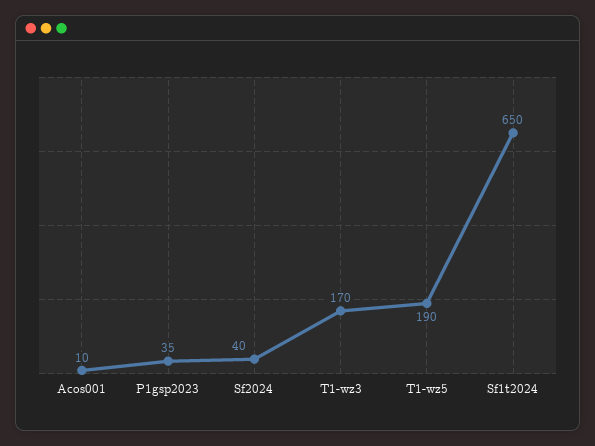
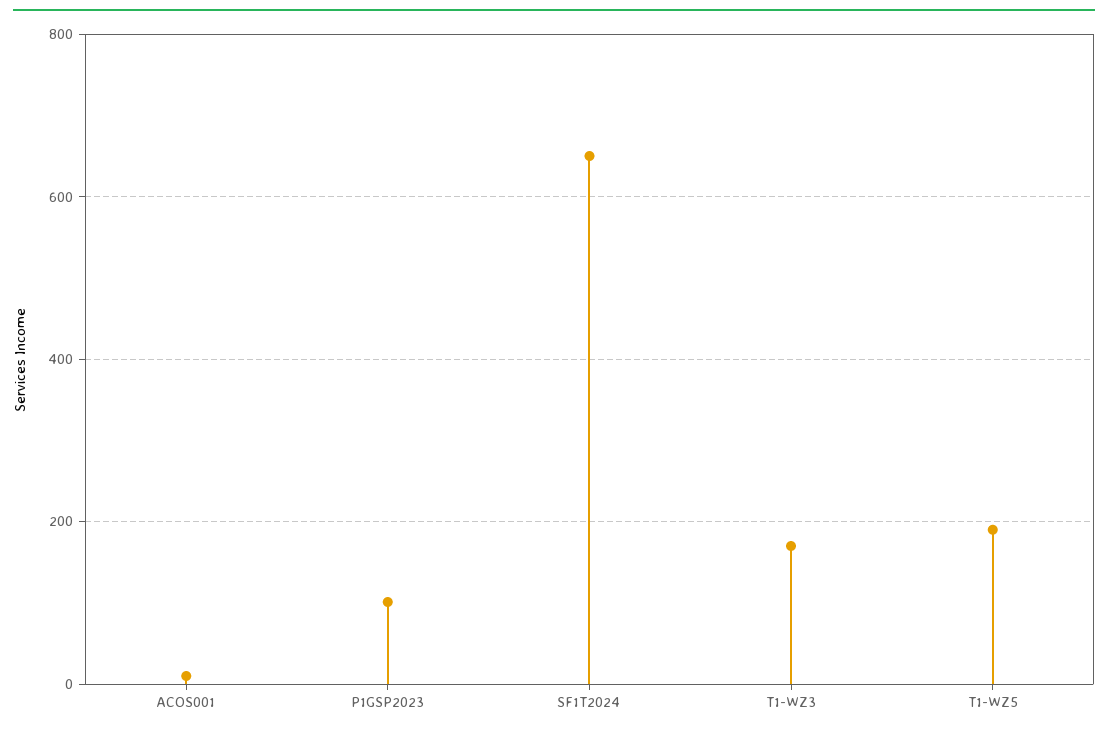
P1gsp2023: 35 -> 100
Sf2024: 40 -> none

